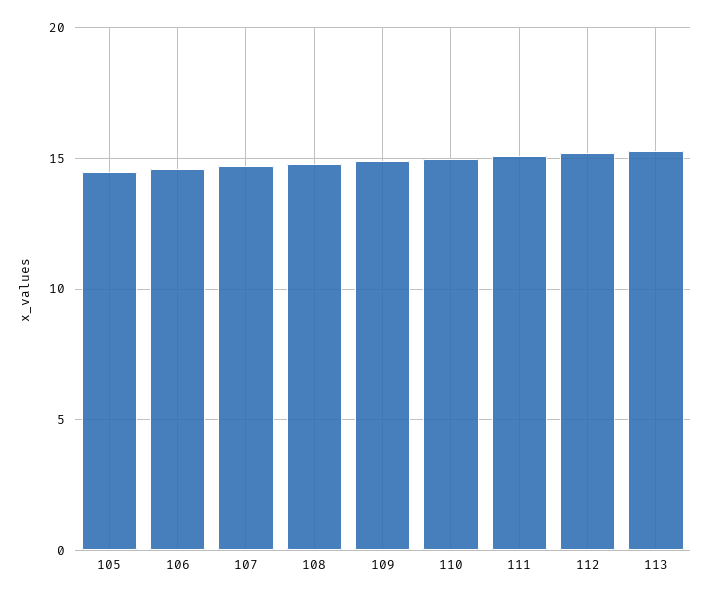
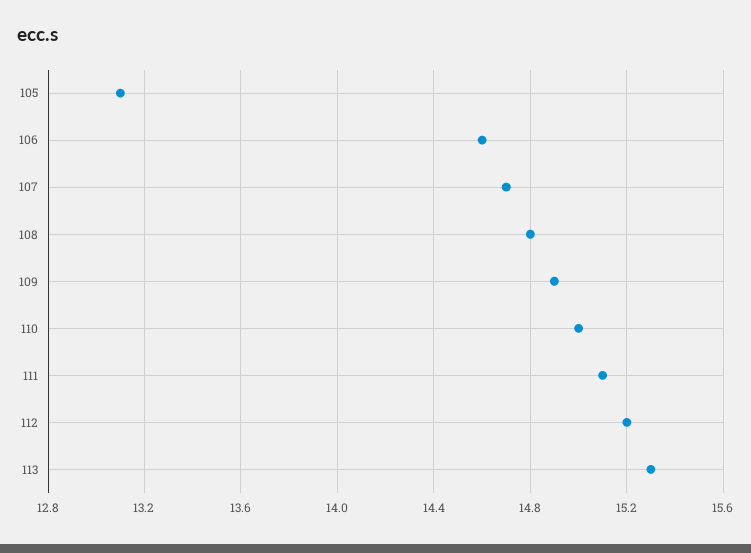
105: 14.5 -> 13.1

